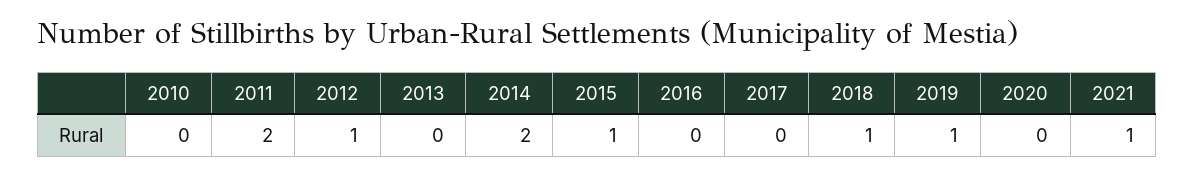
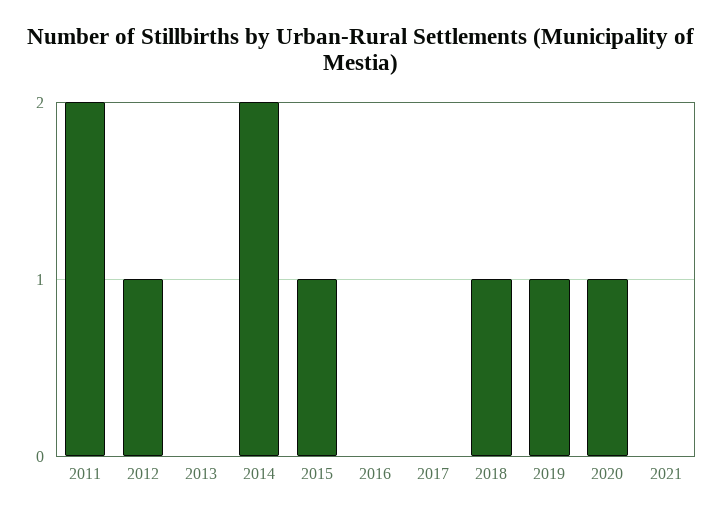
2010: 0 -> none
2020: 0 -> 1
2021: 1 -> 0

